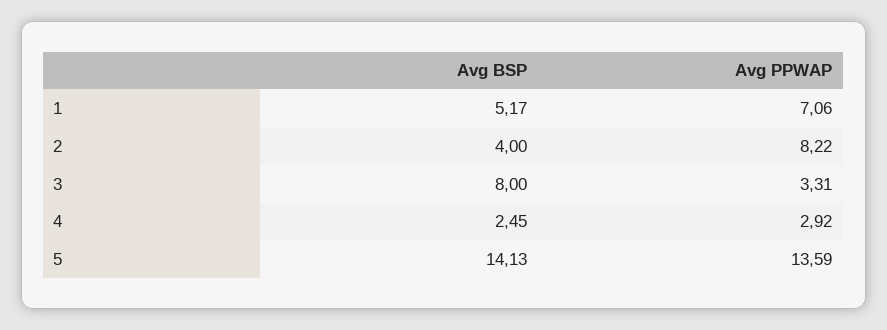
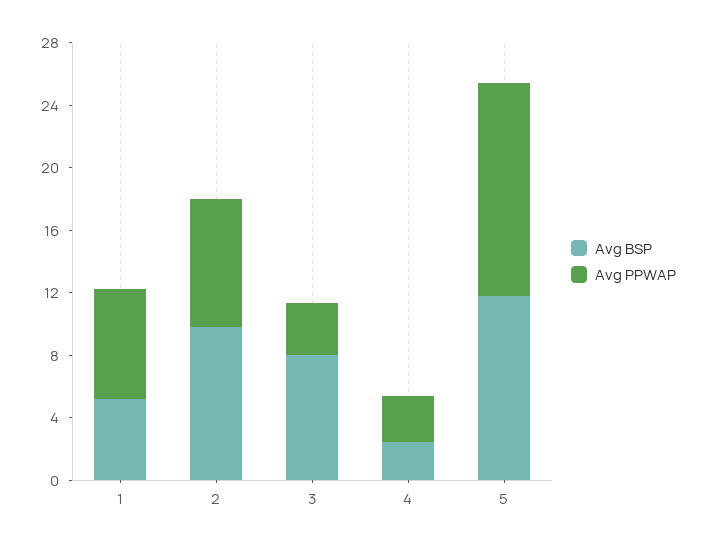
Avg BSP, 2: 4 -> 10
Avg BSP, 5: 14.13 -> 12

